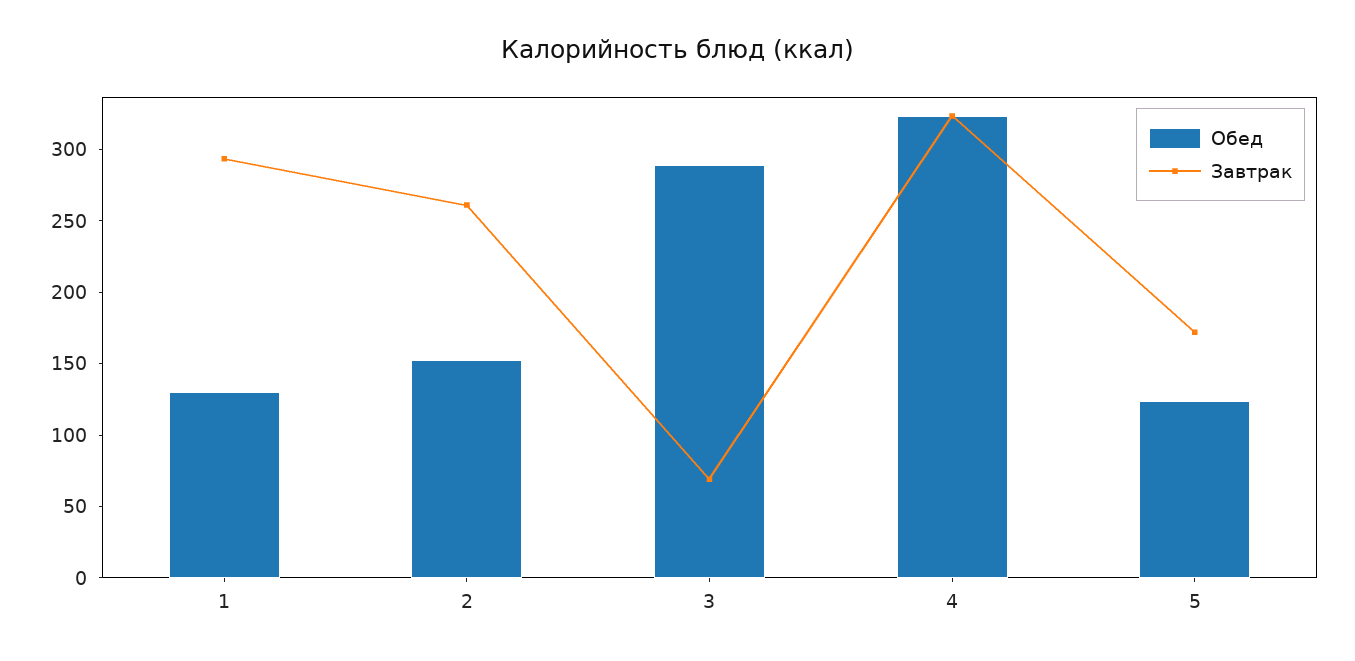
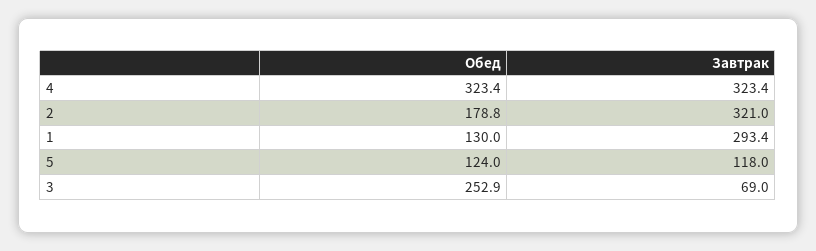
Обед, 2: 150 -> 178.8
Завтрак, 2: 260 -> 321
Обед, 3: 290 -> 252.9
Завтрак, 5: 170 -> 118

